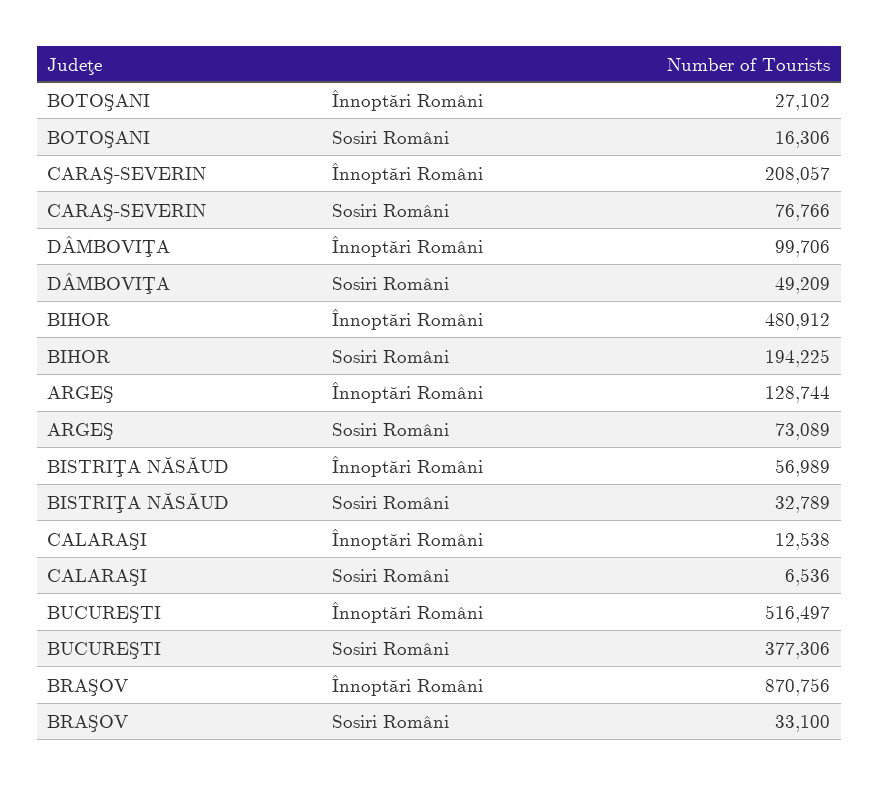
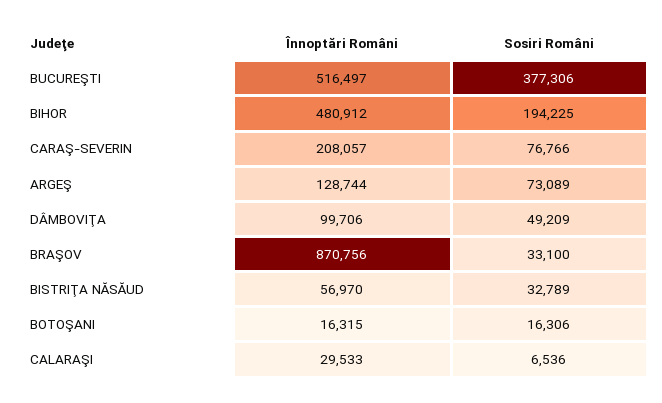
BOTOŞANI, Înnoptări Români: 27102 -> 16315
BISTRIŢA NĂSĂUD, Înnoptări Români: 56989 -> 56970
CALARAŞI, Înnoptări Români: 12538 -> 29533

